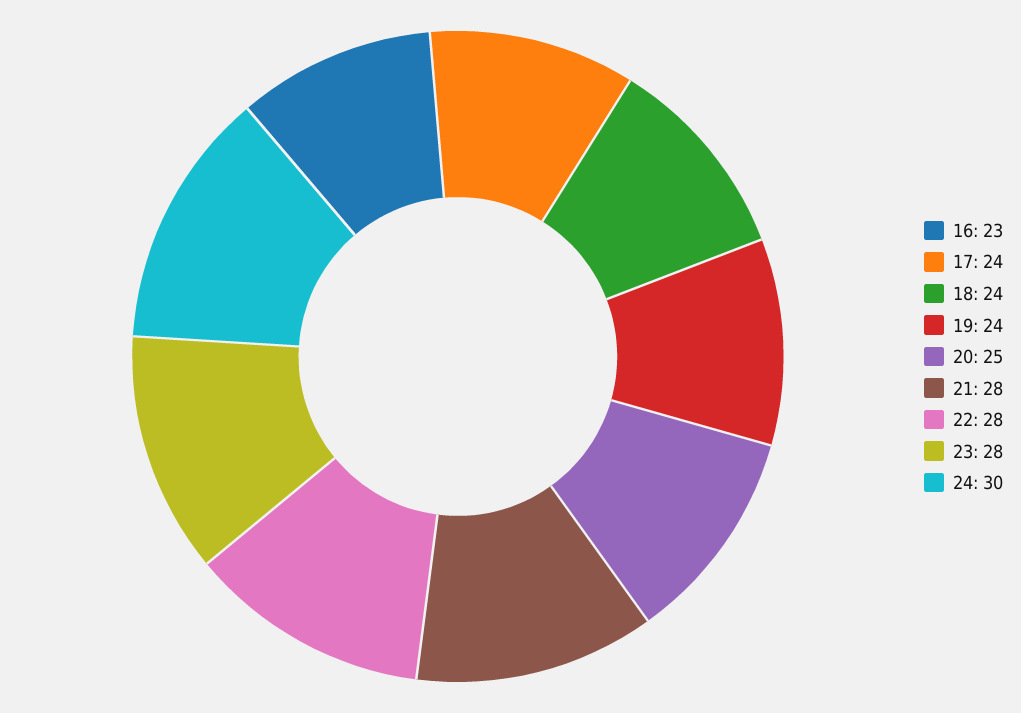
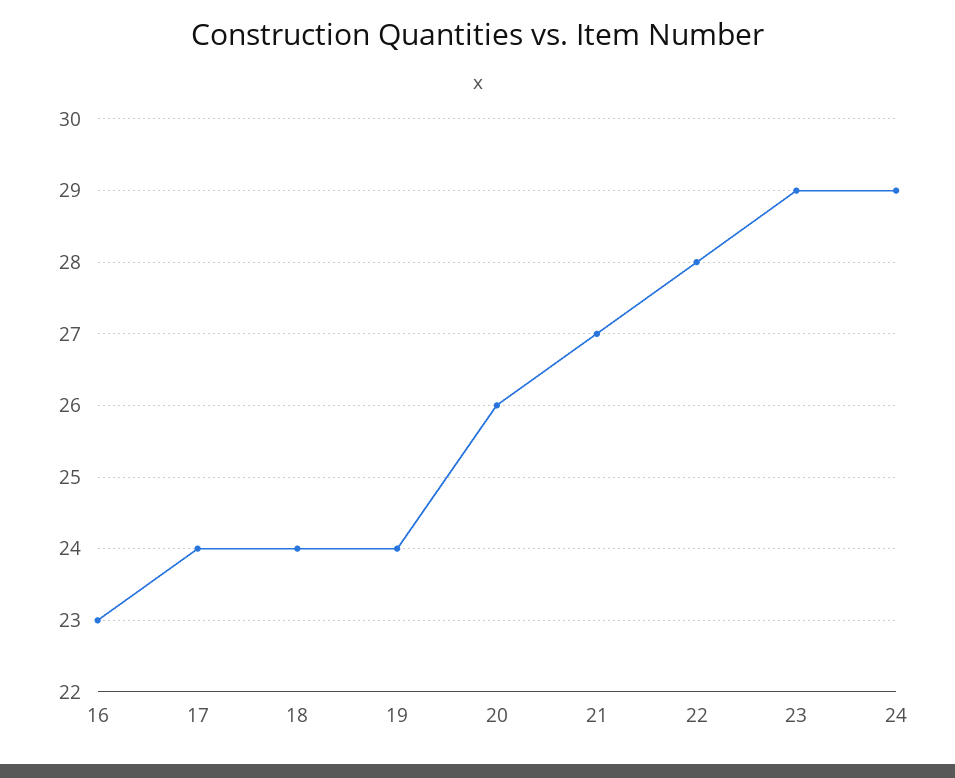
20: 25 -> 26
21: 28 -> 27
23: 28 -> 29
24: 30 -> 29

